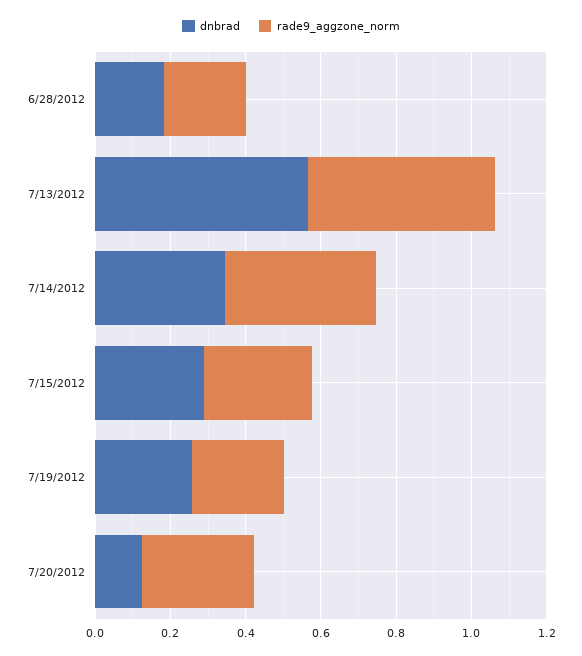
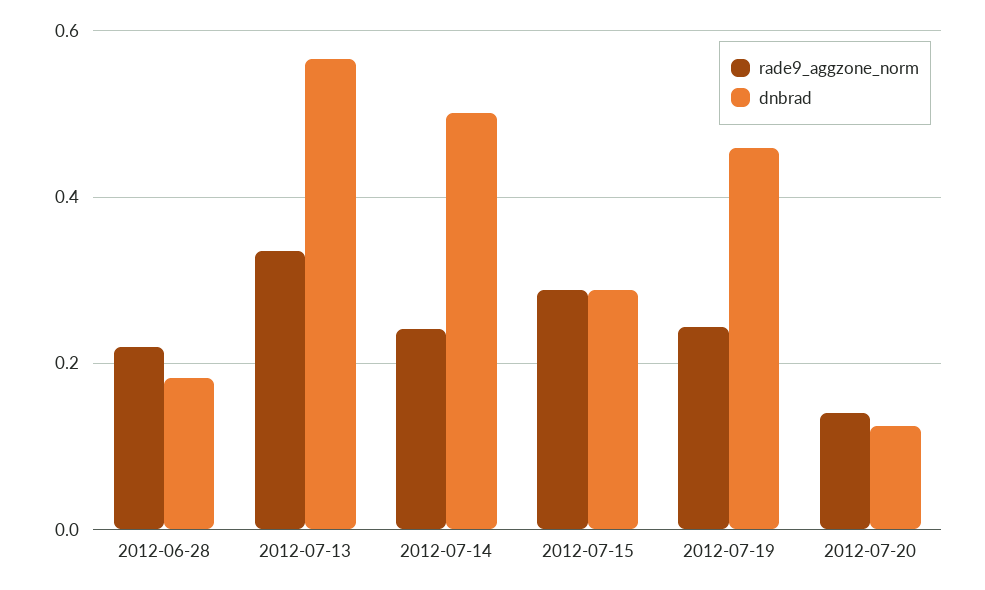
rade9_aggzone_norm, 7/13/2012: 0.5 -> 0.34
dnbrad, 7/14/2012: 0.35 -> 0.5
rade9_aggzone_norm, 7/14/2012: 0.4 -> 0.24
dnbrad, 7/19/2012: 0.25 -> 0.46
rade9_aggzone_norm, 7/20/2012: 0.3 -> 0.14

